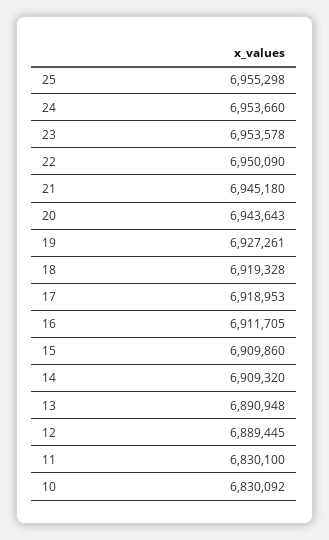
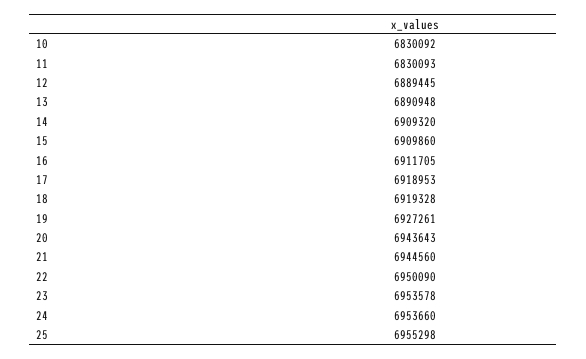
21: 6945180 -> 6944560
11: 6830100 -> 6830093

